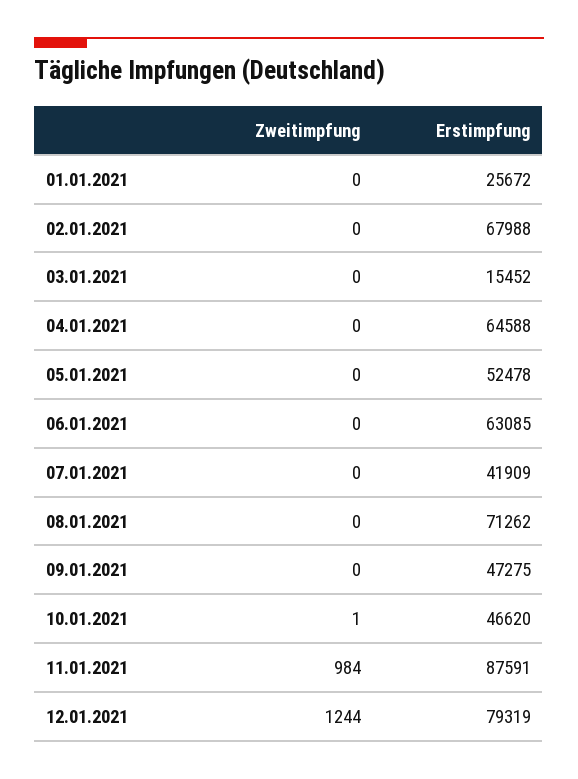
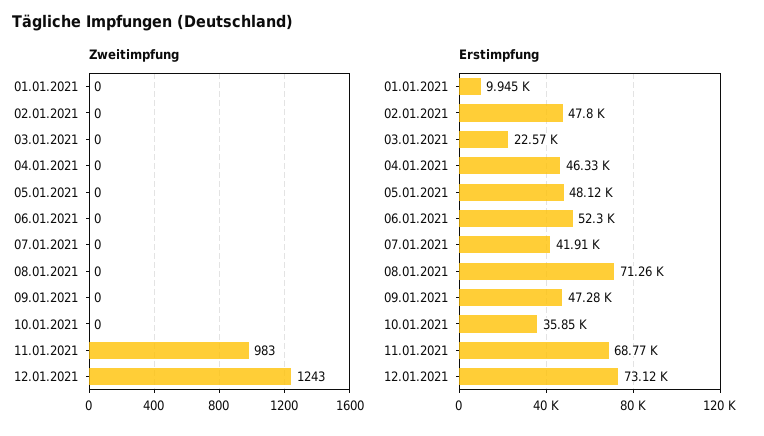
Erstimpfung, 01.01.2021: 25672 -> 9945
Erstimpfung, 02.01.2021: 67988 -> 47800
Erstimpfung, 03.01.2021: 15452 -> 22570
Erstimpfung, 04.01.2021: 64588 -> 46330
Erstimpfung, 05.01.2021: 52478 -> 48120
Erstimpfung, 06.01.2021: 63085 -> 52300
Zweitimpfung, 10.01.2021: 1 -> 0
Erstimpfung, 10.01.2021: 46620 -> 35850
Zweitimpfung, 11.01.2021: 984 -> 983
Erstimpfung, 11.01.2021: 87591 -> 68770
Zweitimpfung, 12.01.2021: 1244 -> 1243
Erstimpfung, 12.01.2021: 79319 -> 73120

